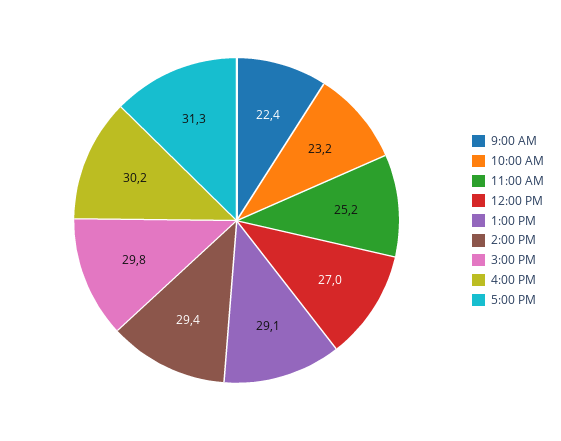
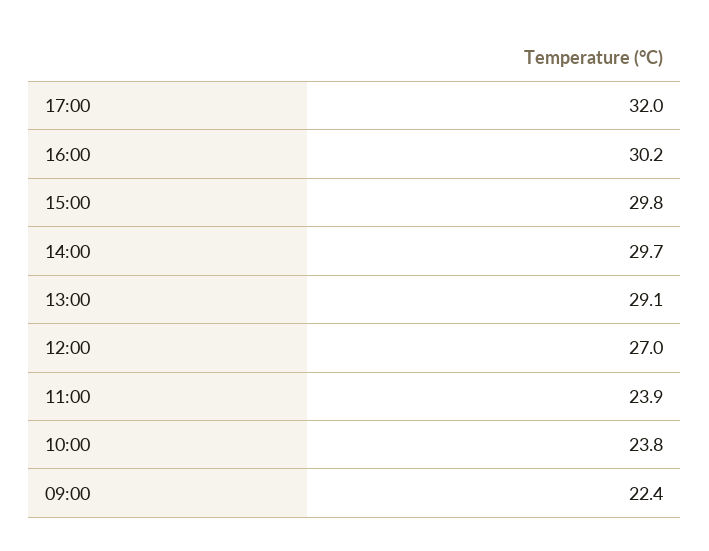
10:00 AM: 23.2 -> 23.8
11:00 AM: 25.2 -> 23.9
2:00 PM: 29.4 -> 29.7
5:00 PM: 31.3 -> 32

